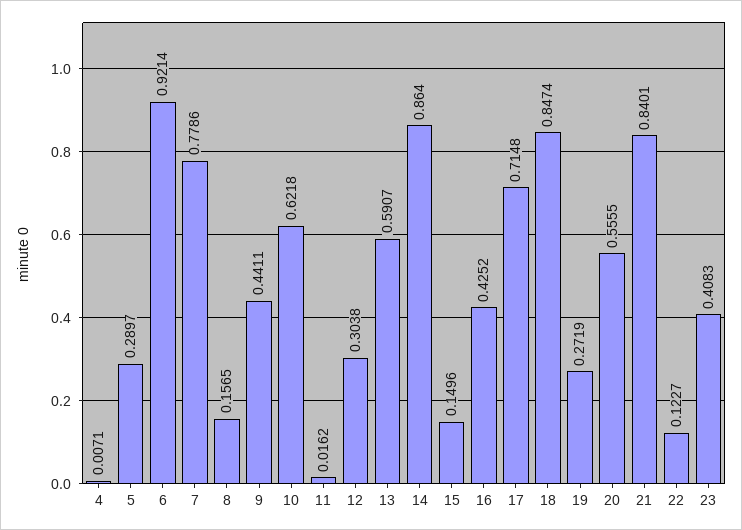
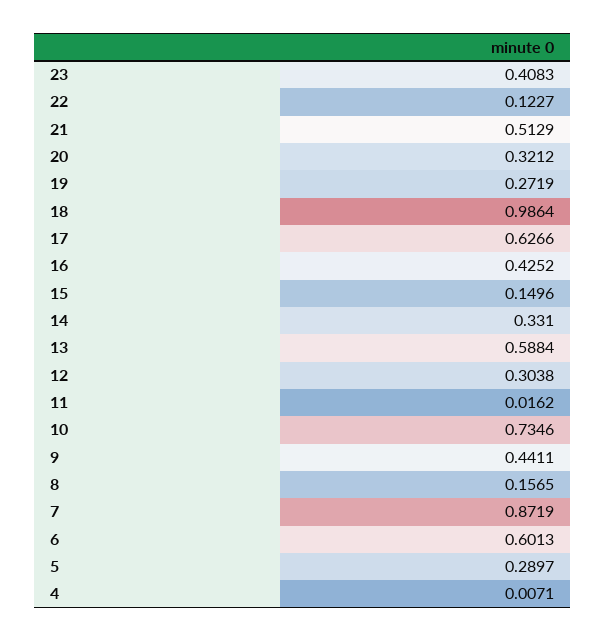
6: 0.9214 -> 0.6013
7: 0.7786 -> 0.8719
10: 0.6218 -> 0.7346
13: 0.5907 -> 0.5884
14: 0.864 -> 0.331
17: 0.7148 -> 0.6266
18: 0.8474 -> 0.9864
20: 0.5555 -> 0.3212
21: 0.8401 -> 0.5129

